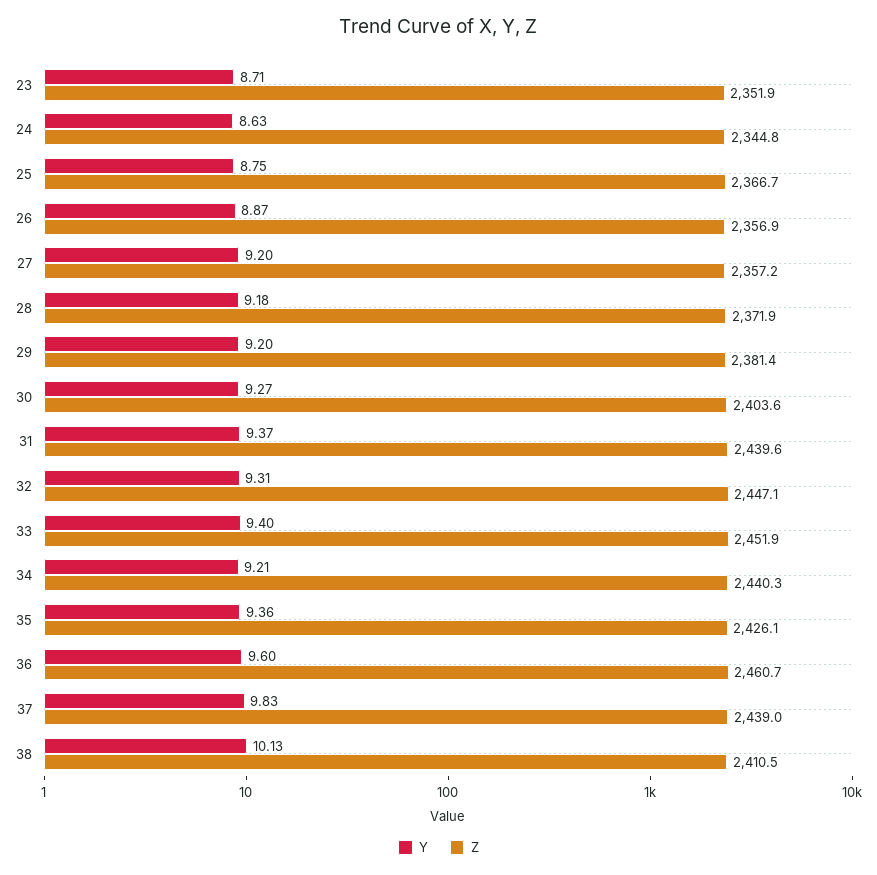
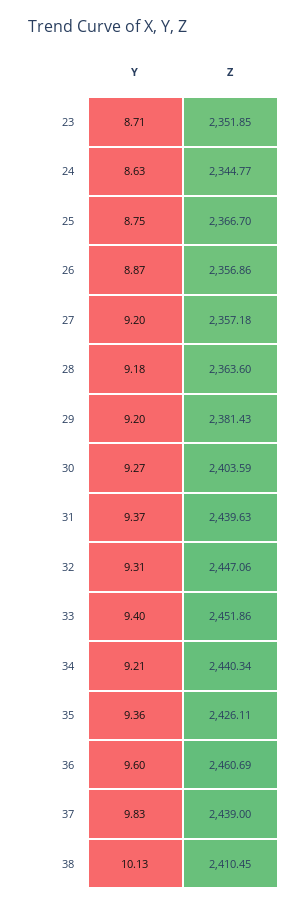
Z, 28: 2371.9 -> 2363.6

